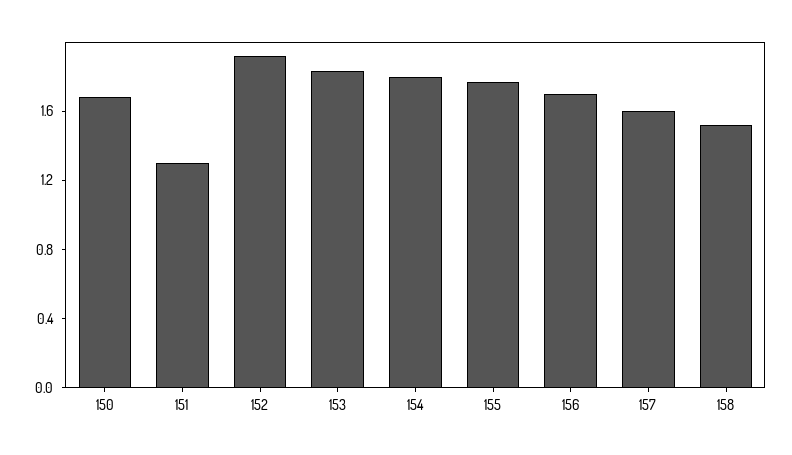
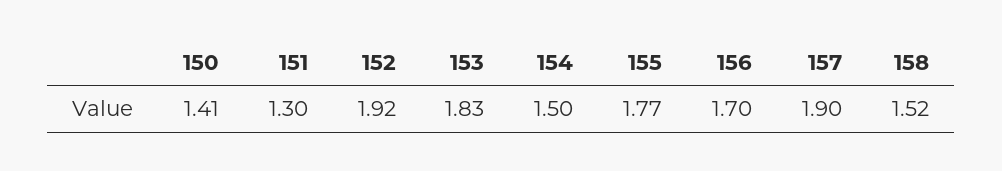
150: 1.7 -> 1.41
154: 1.8 -> 1.5
157: 1.6 -> 1.9

